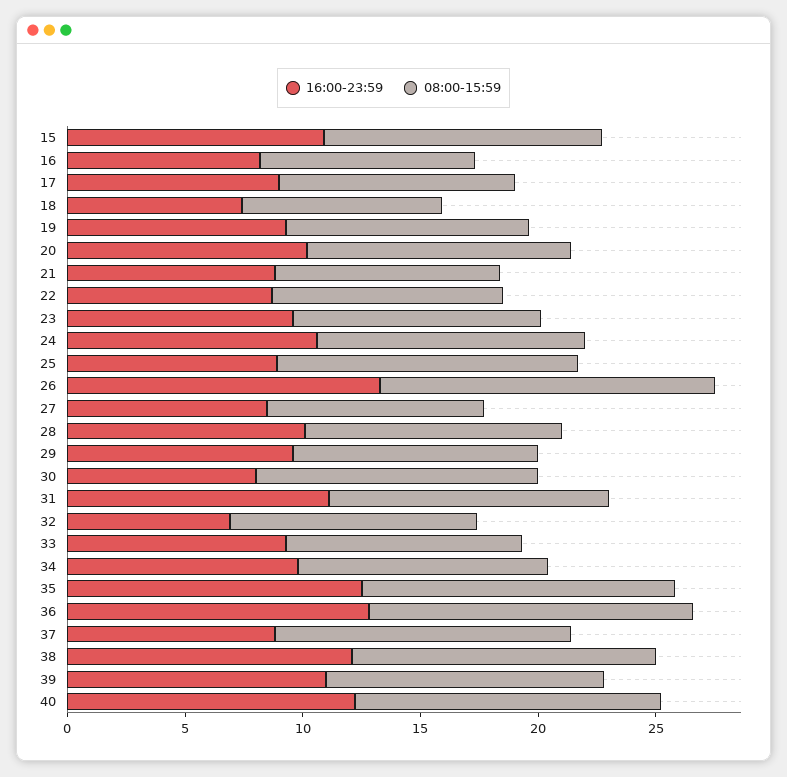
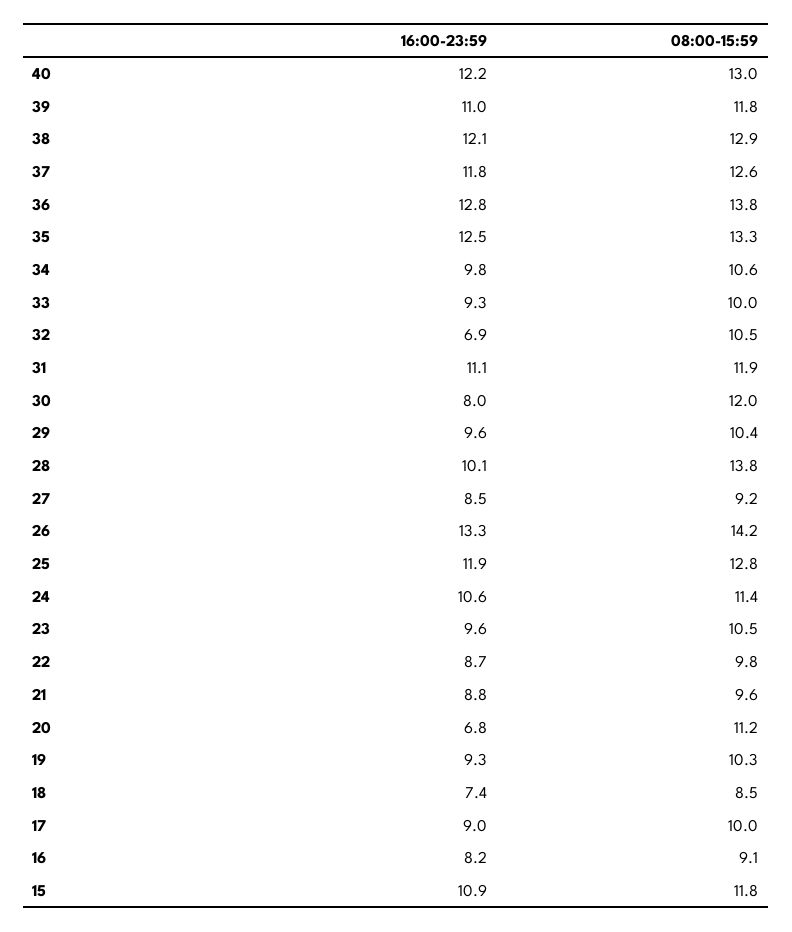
16:00-23:59, 20: 10 -> 6.8
16:00-23:59, 25: 9 -> 11.9
08:00-15:59, 28: 11 -> 13.8
16:00-23:59, 37: 9 -> 11.8

